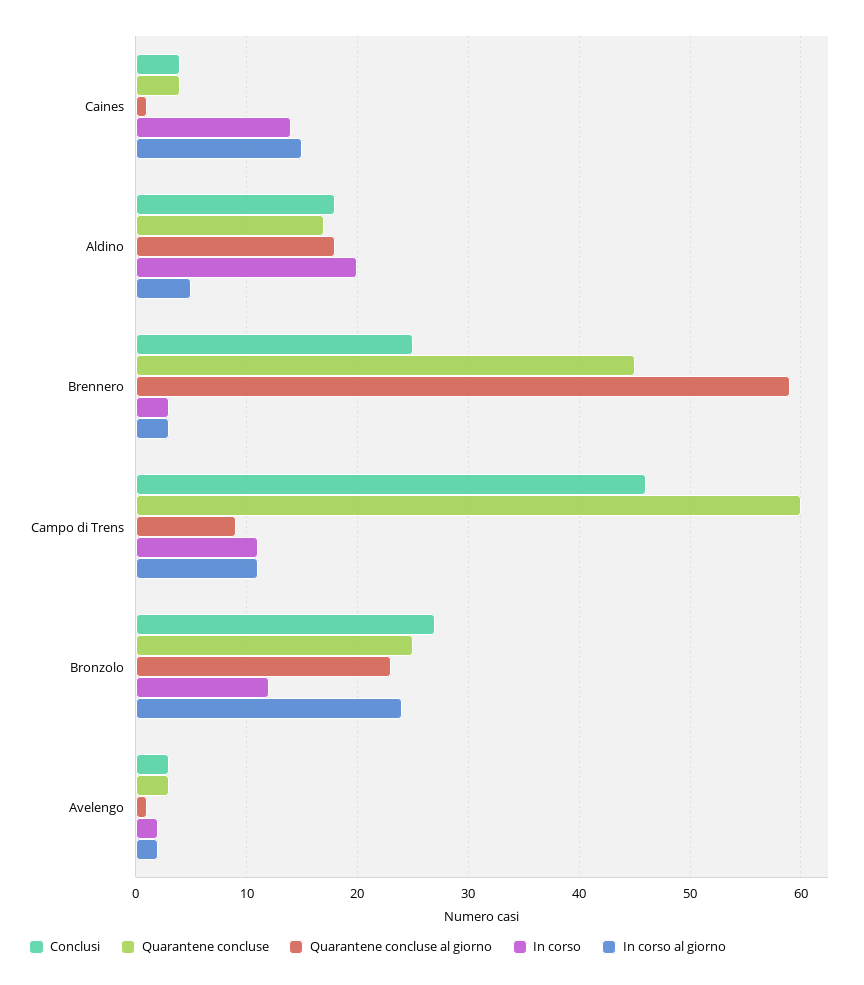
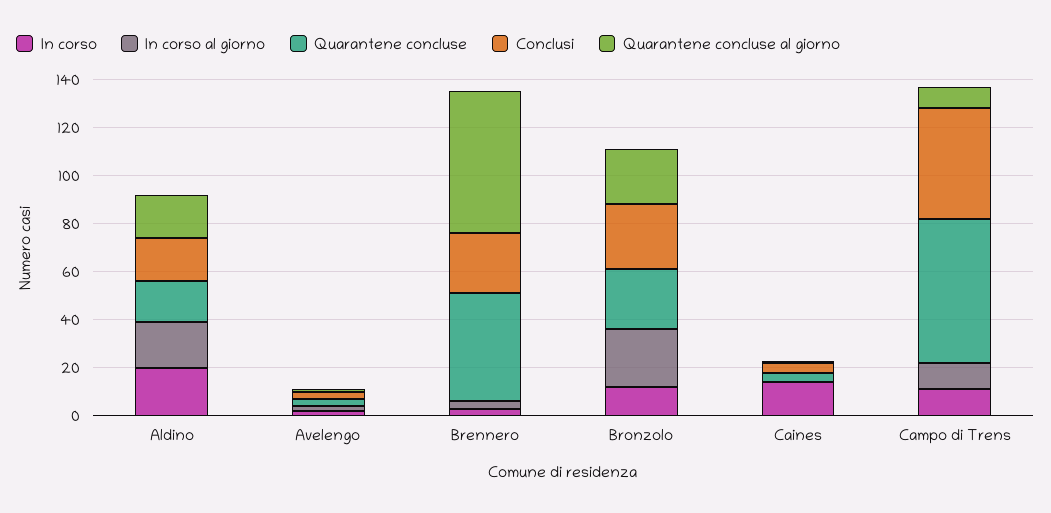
In corso al giorno, Caines: 15 -> 0
In corso al giorno, Aldino: 5 -> 20

